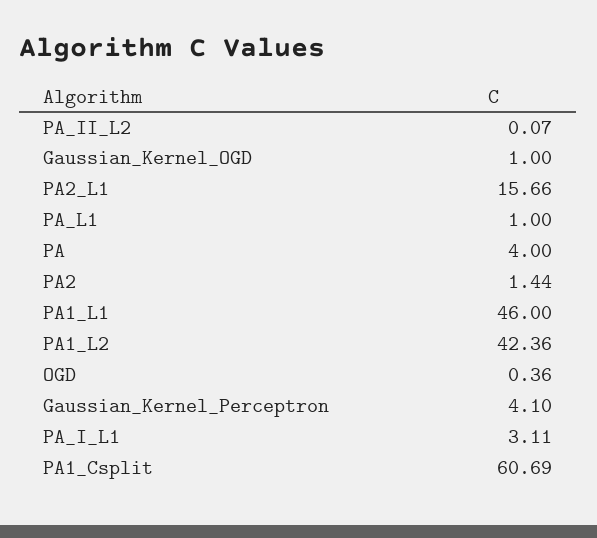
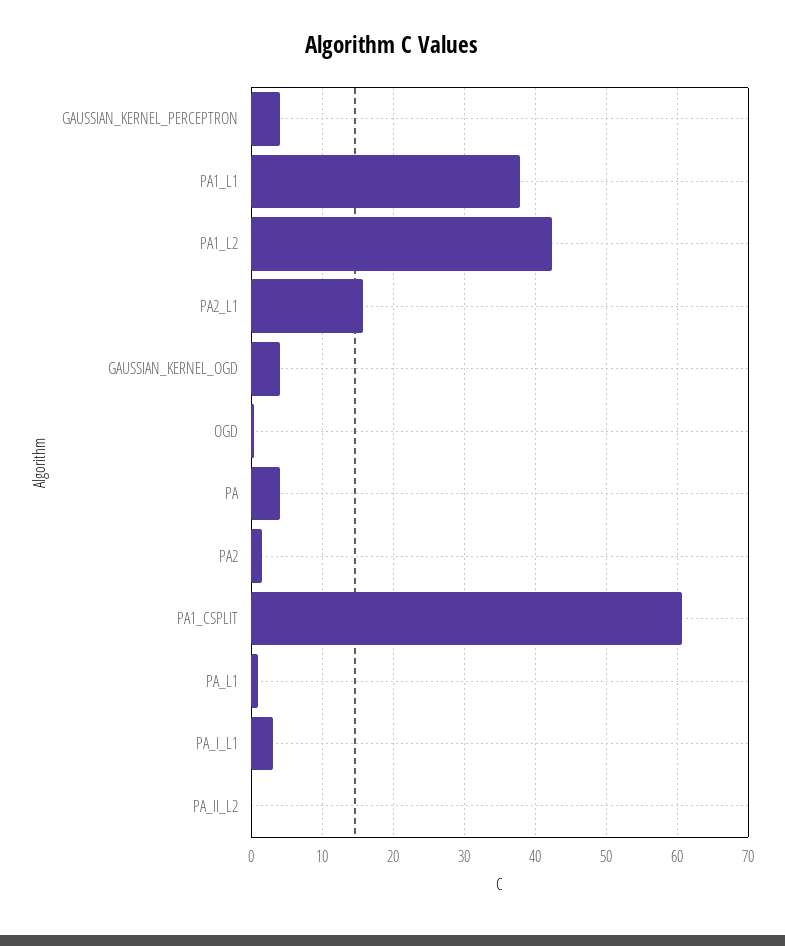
Gaussian_Kernel_OGD: 1 -> 4
PA1_L1: 46 -> 38

